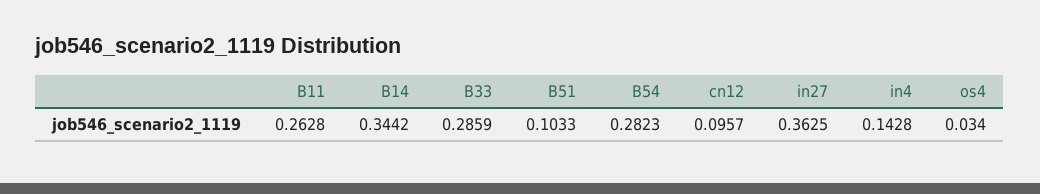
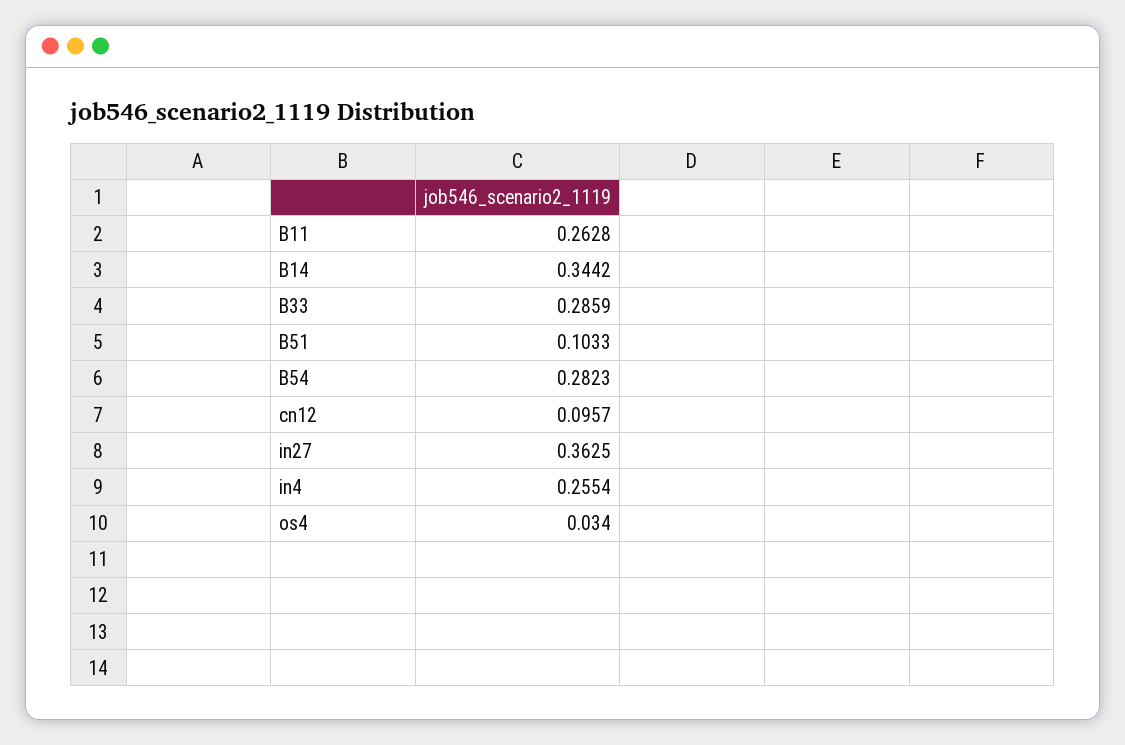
in4: 0.1428 -> 0.2554

